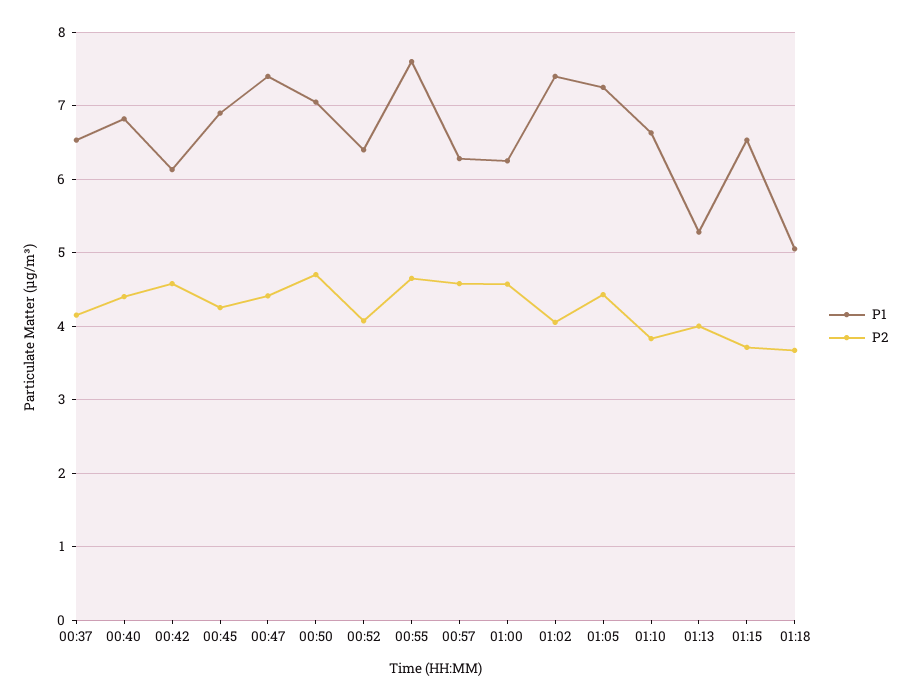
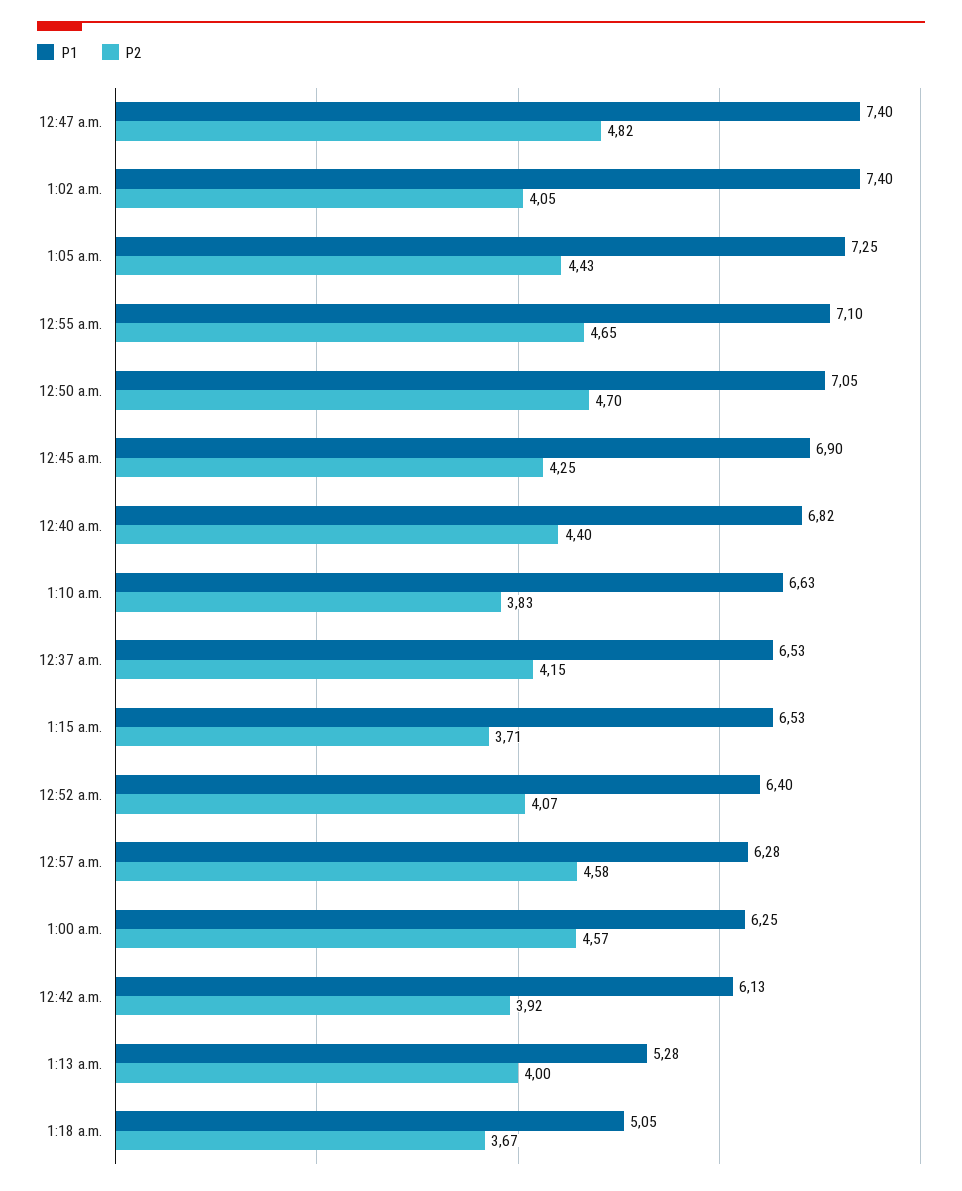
P2, 00:42: 4.6 -> 3.92
P2, 00:47: 4.4 -> 4.82
P1, 00:55: 7.6 -> 7.1

